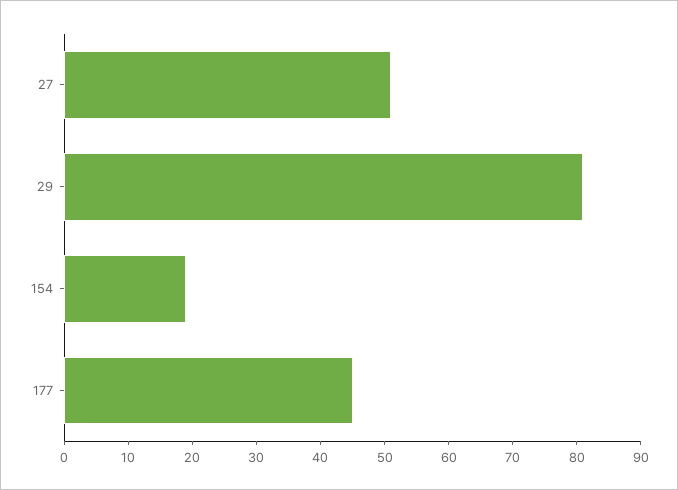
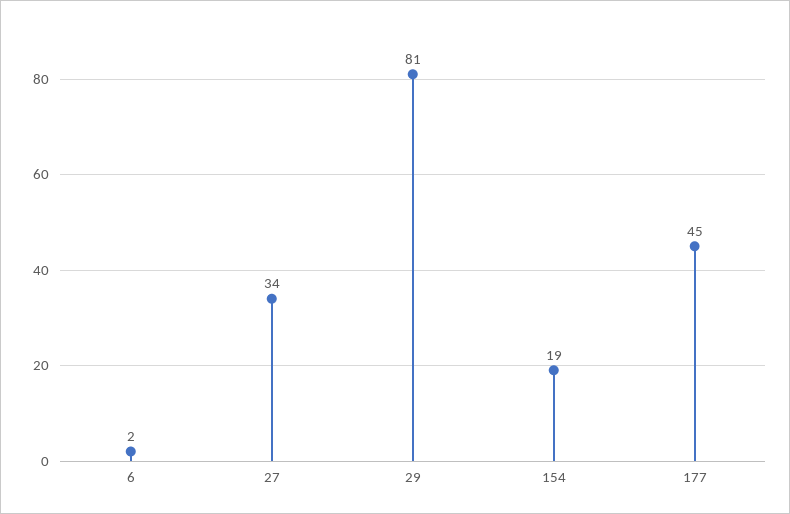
27: 50 -> 34
6: none -> 2

